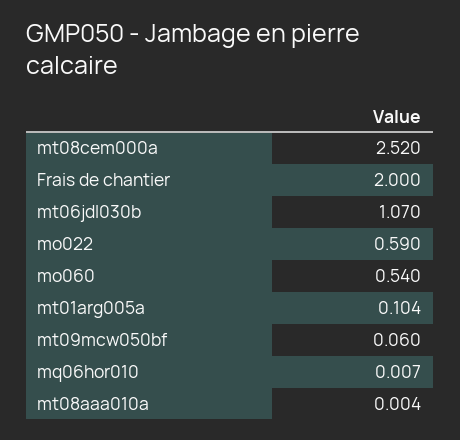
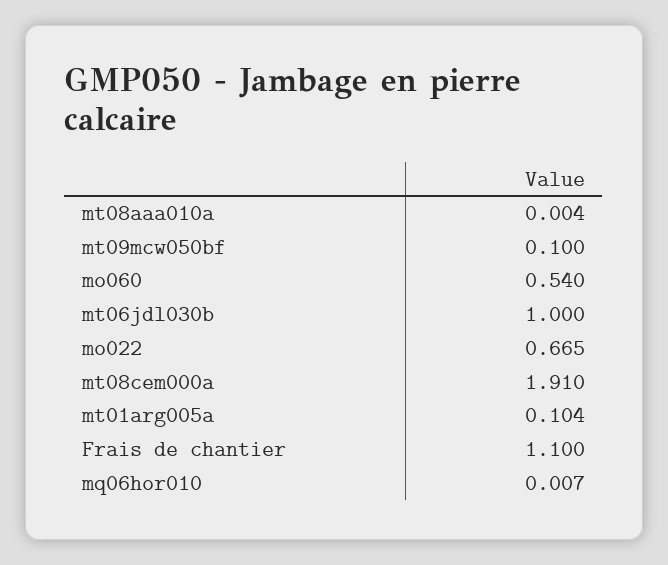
mt08cem000a: 2.52 -> 1.91
Frais de chantier: 2 -> 1.1
mt06jdl030b: 1.07 -> 1
mo022: 0.59 -> 0.665
mt09mcw050bf: 0.06 -> 0.1

